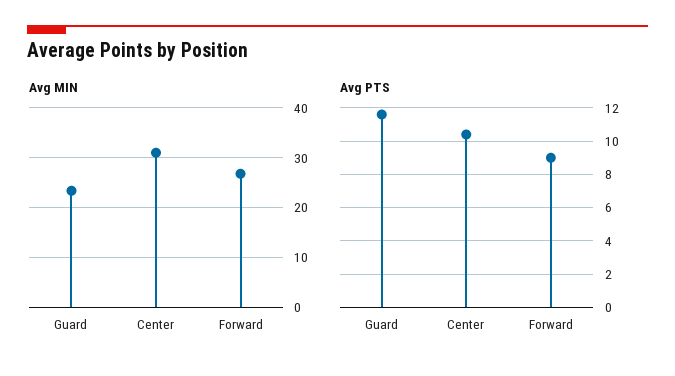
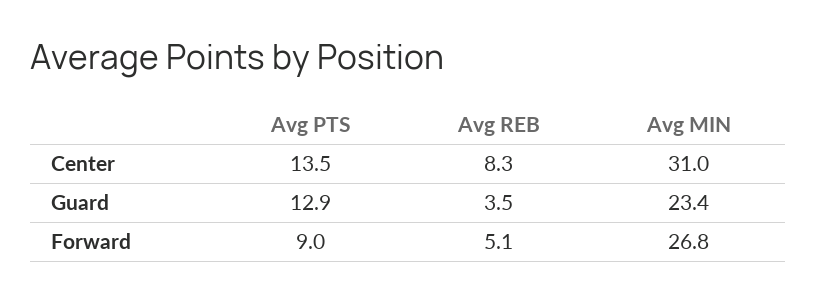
Avg PTS, Guard: 11.5 -> 12.9
Avg PTS, Center: 10.5 -> 13.5
Avg REB, Center: none -> 8.3
Avg REB, Guard: none -> 3.5
Avg REB, Forward: none -> 5.1

